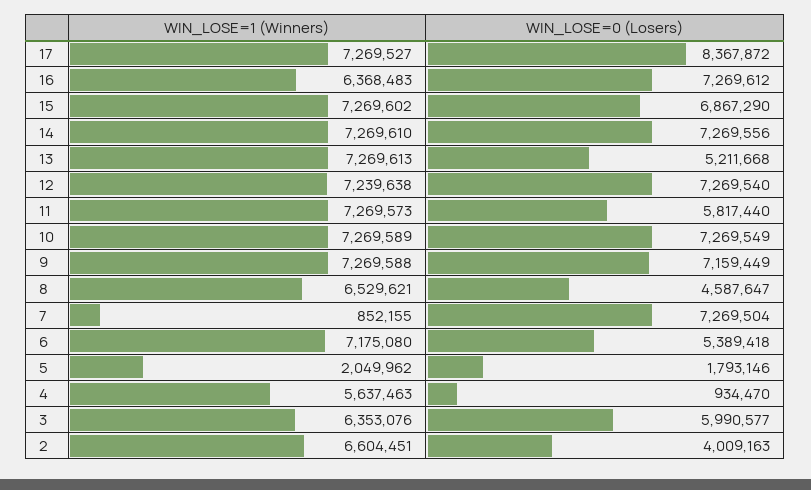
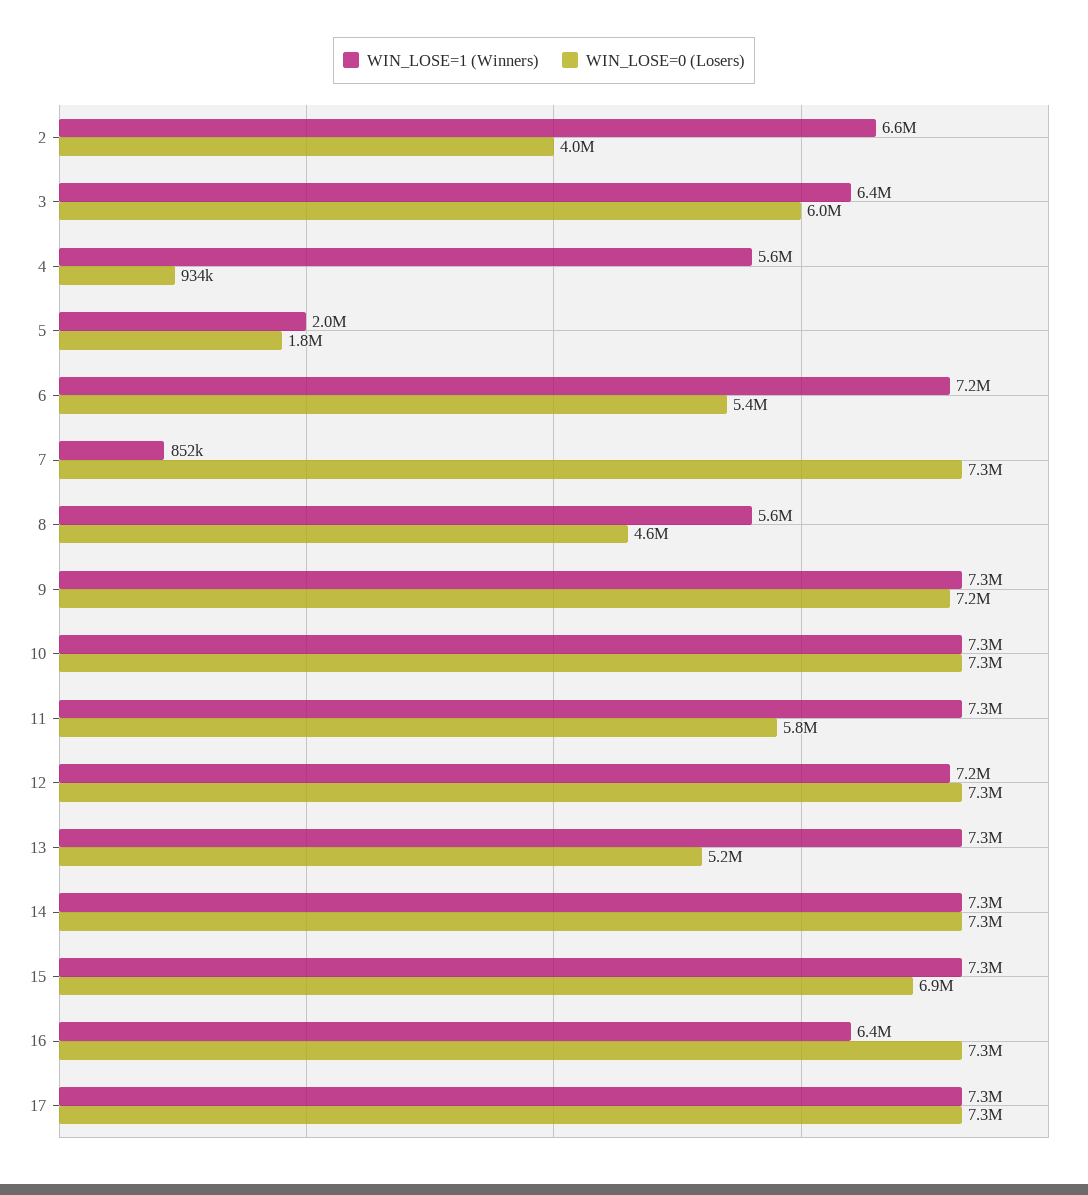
WIN_LOSE=0 (Losers), 17: 8367872 -> 7300000
WIN_LOSE=1 (Winners), 8: 6529621 -> 5600000

